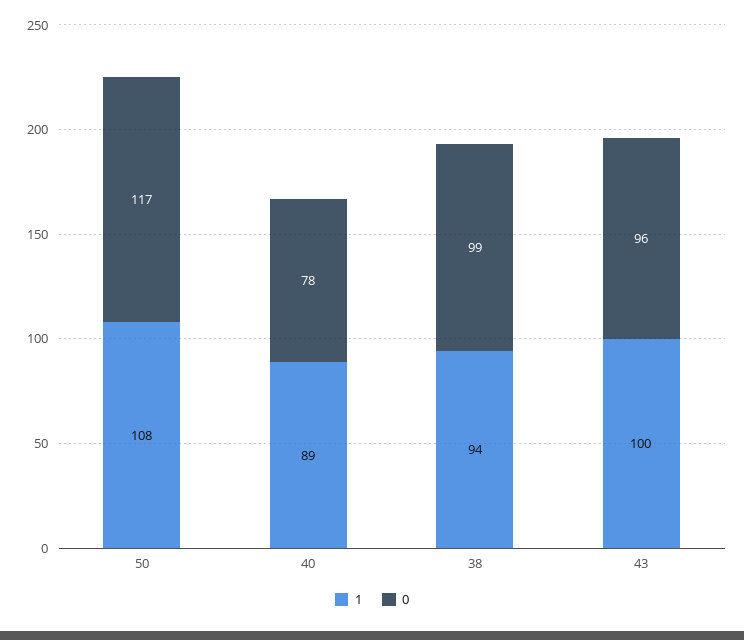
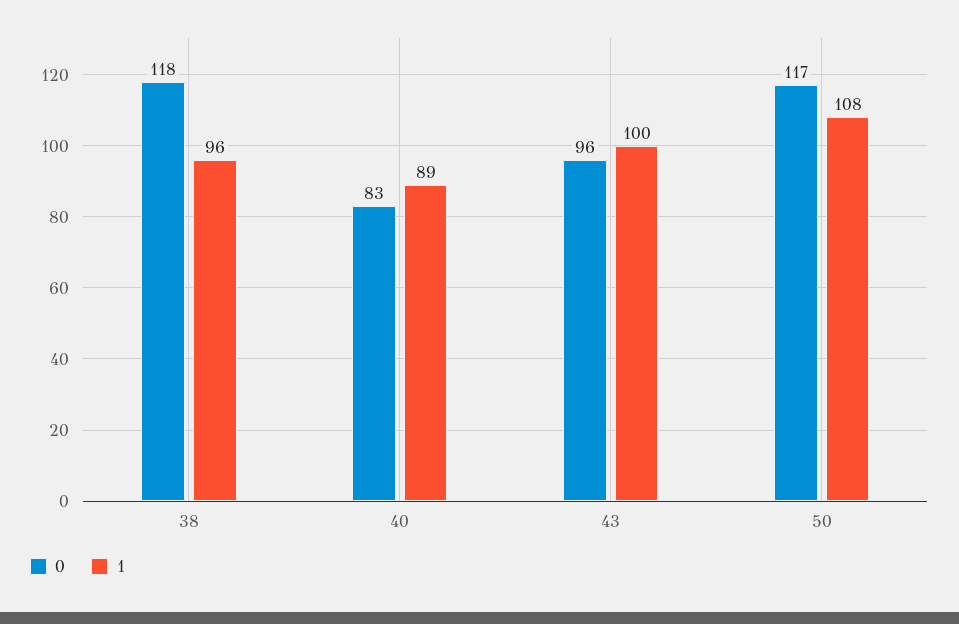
0, 40: 78 -> 83
1, 38: 94 -> 96
0, 38: 99 -> 118

